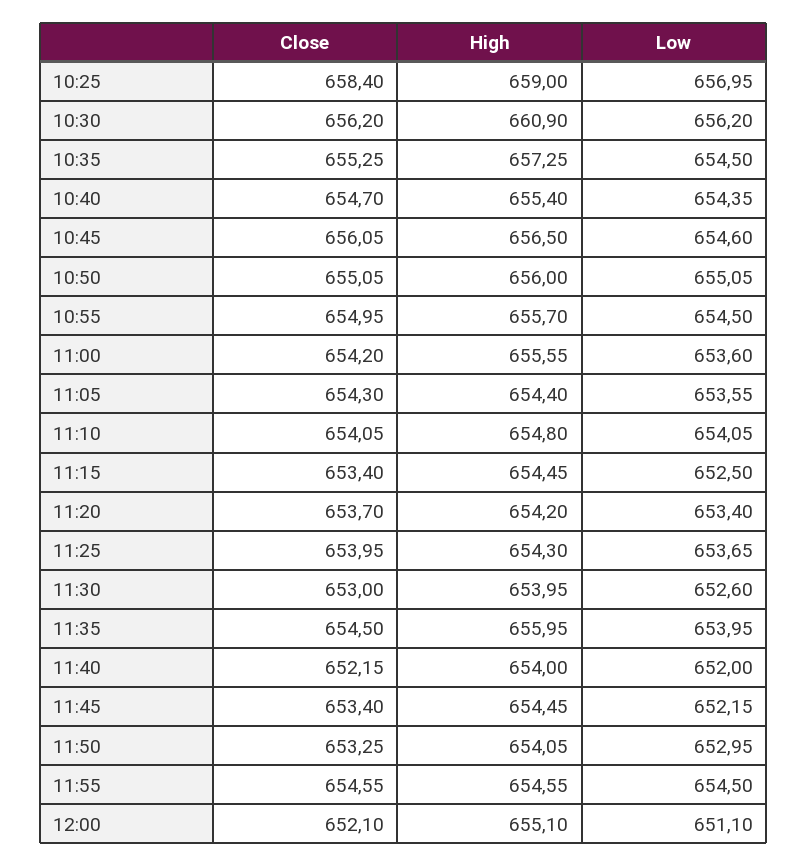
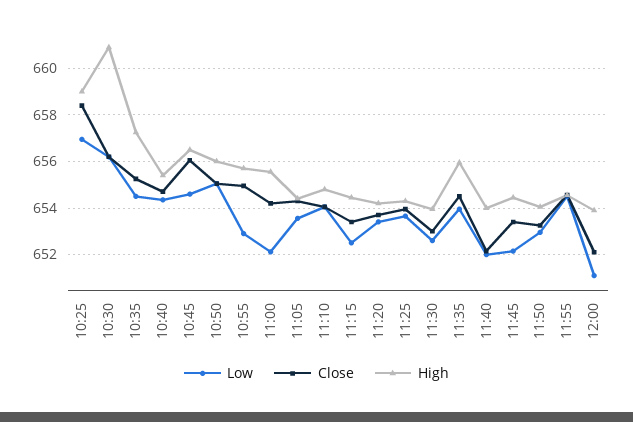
Low, 10:55: 654.5 -> 653
Low, 11:00: 653.6 -> 652
High, 12:00: 655.1 -> 654

